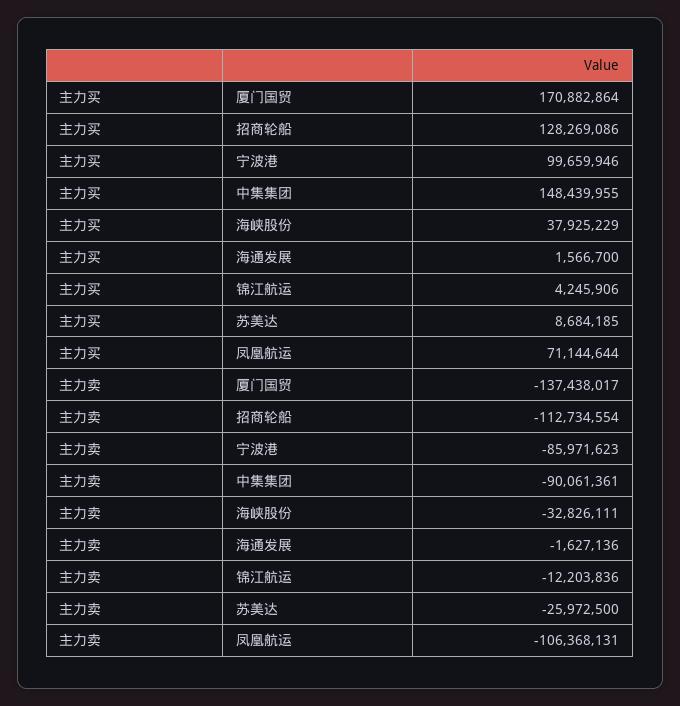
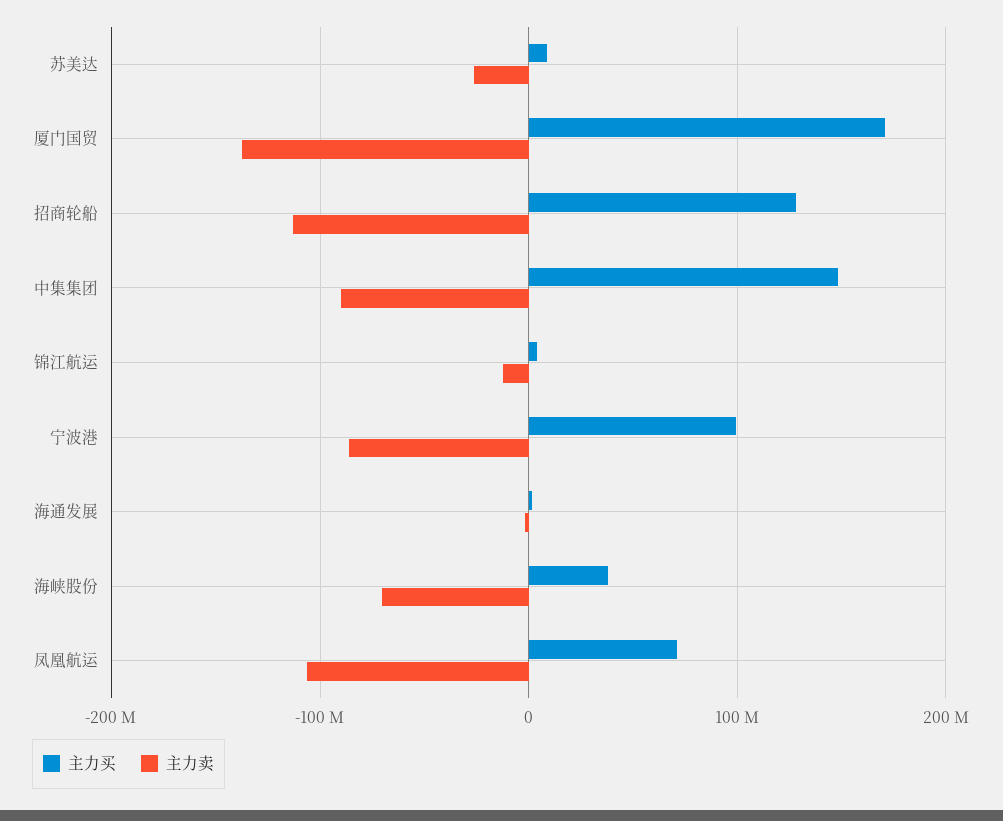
主力卖, 海峡股份: -32826111 -> -70000000

